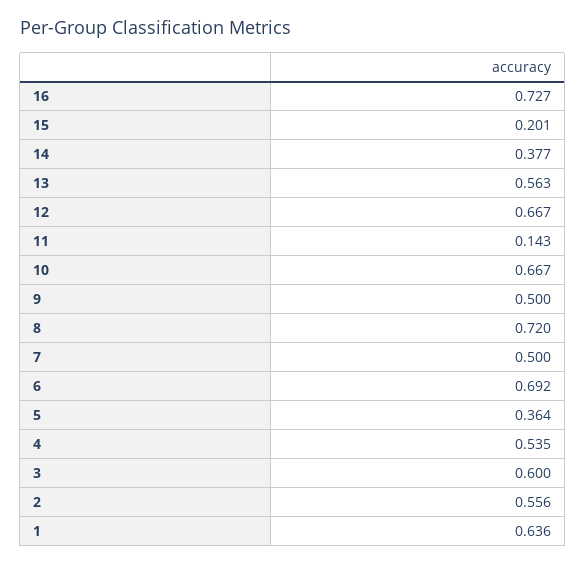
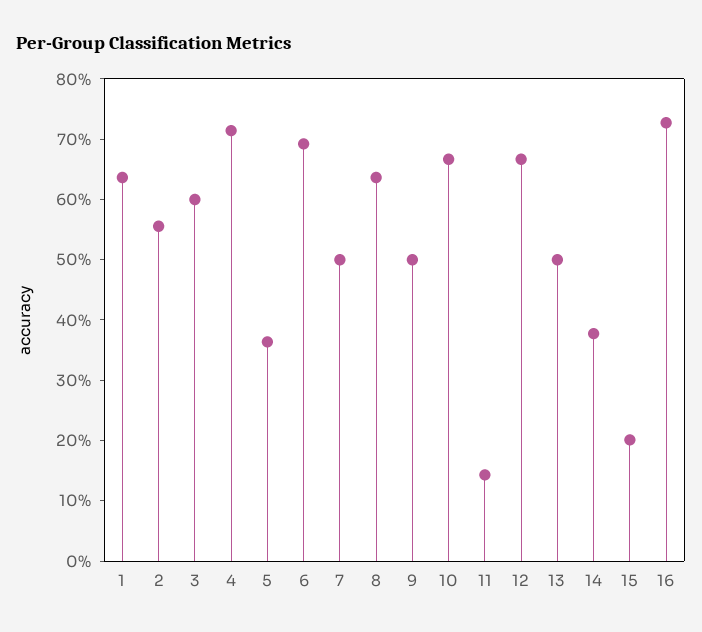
13: 0.563 -> 0.5
8: 0.72 -> 0.64
4: 0.535 -> 0.72

